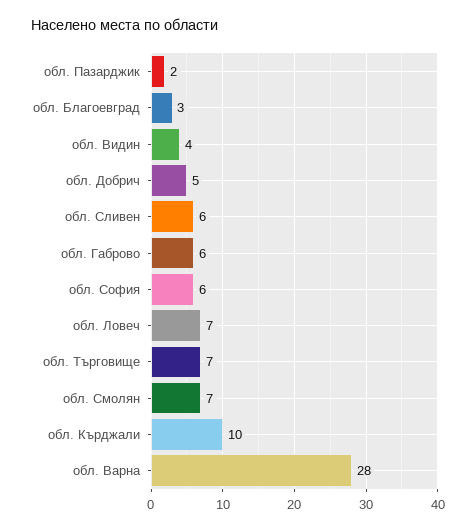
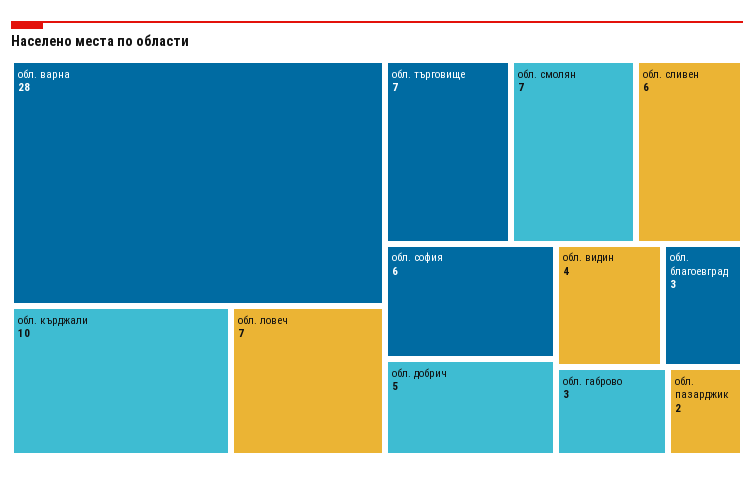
обл. Габрово: 6 -> 3

